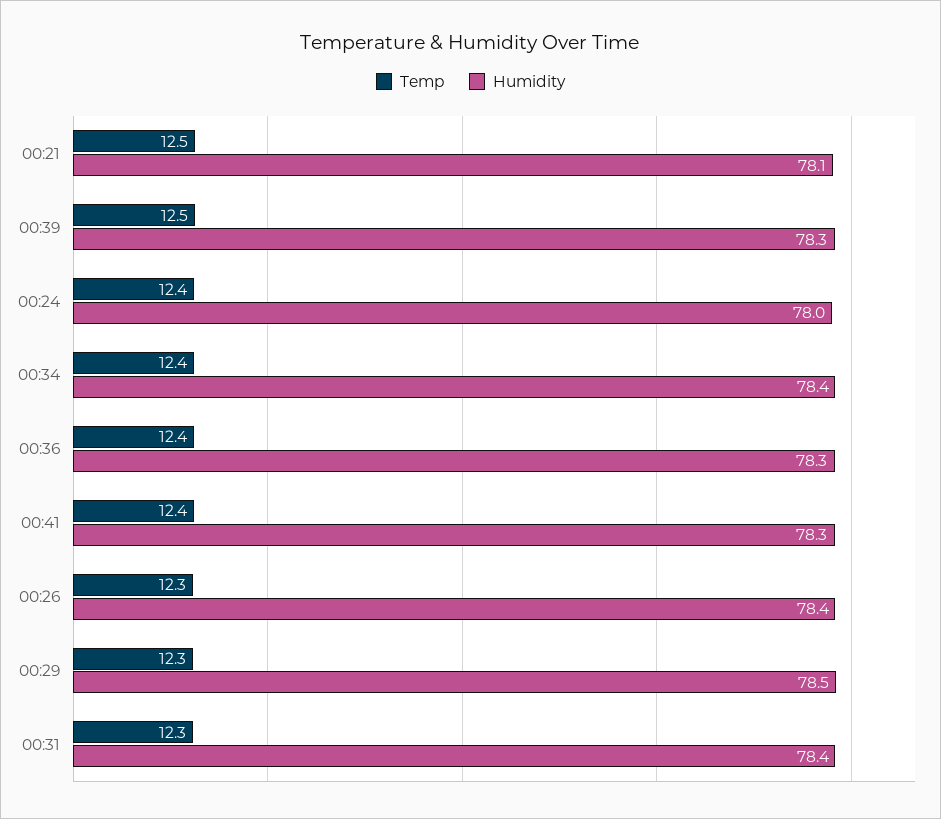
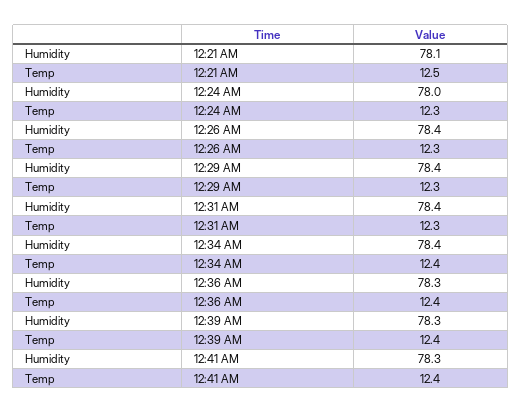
Temp, 00:39: 12.5 -> 12.4
Temp, 00:24: 12.4 -> 12.3
Humidity, 00:29: 78.5 -> 78.4

